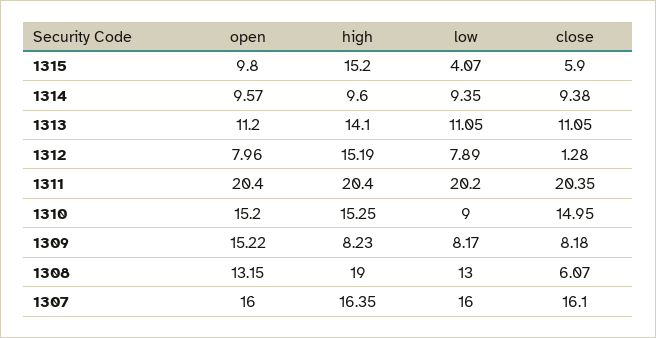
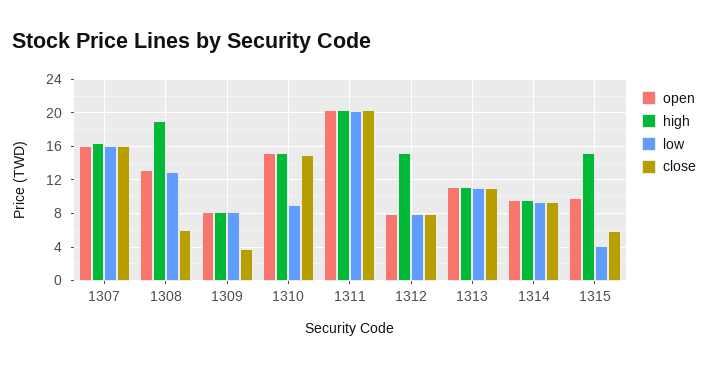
high, 1313: 14.1 -> 11
close, 1312: 1.28 -> 8
open, 1309: 15.22 -> 8
close, 1309: 8.18 -> 4

